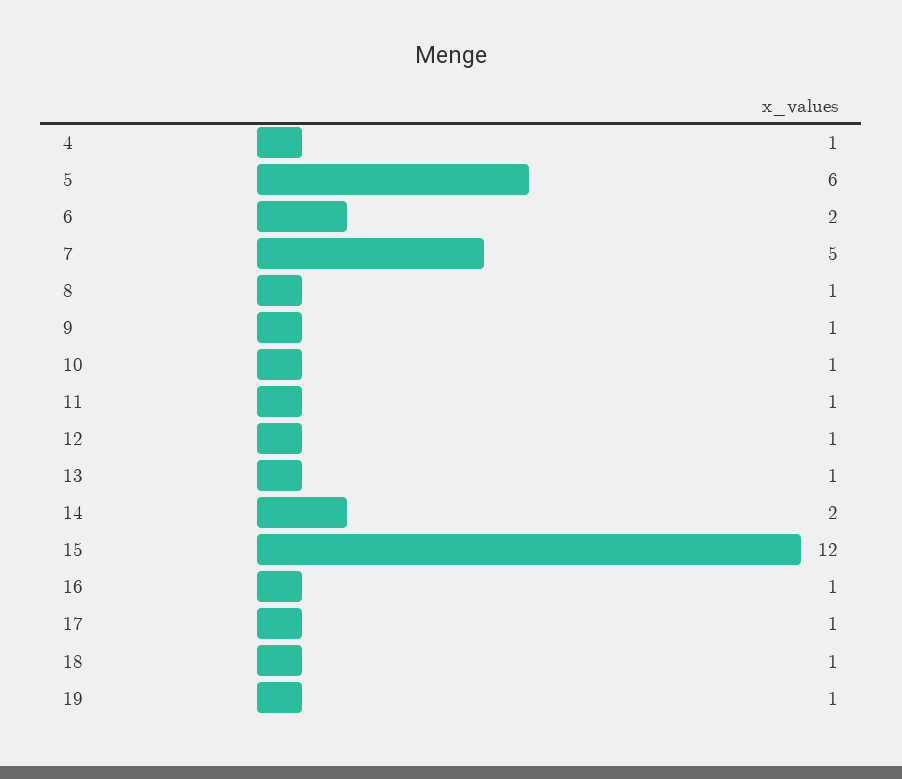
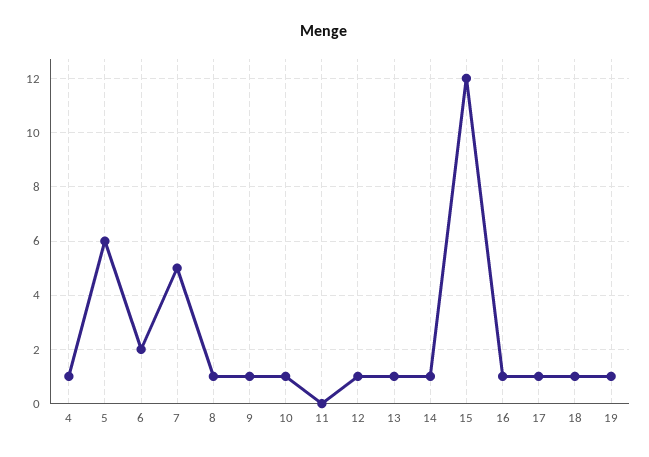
11: 1 -> 0
14: 2 -> 1

